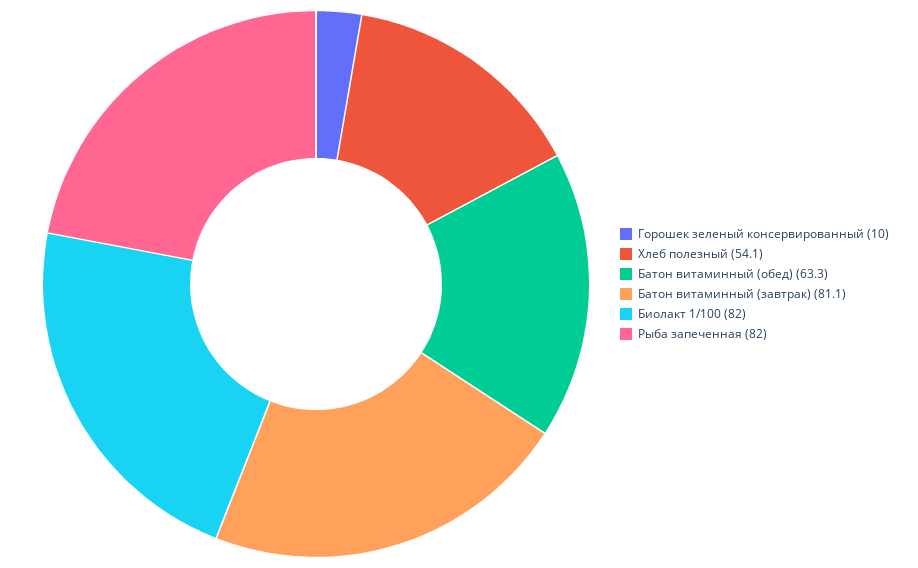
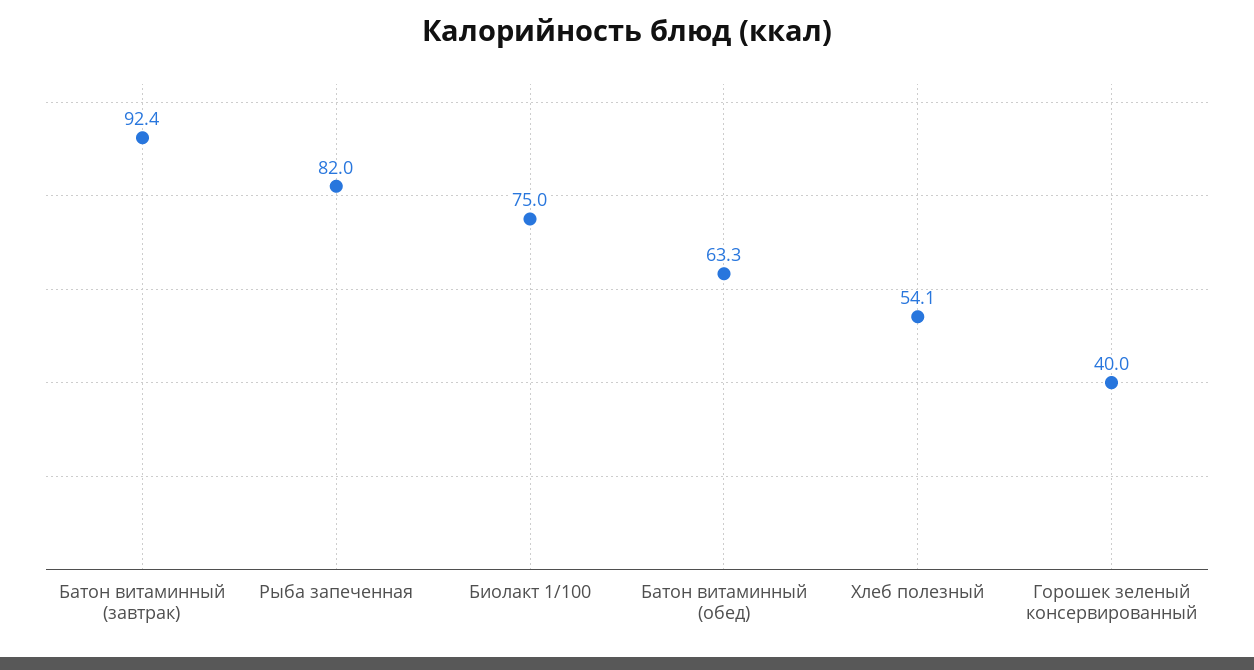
Горошек зеленый консервированный: 10 -> 40
Батон витаминный (завтрак): 81.1 -> 92.4
Биолакт 1/100: 82 -> 75

